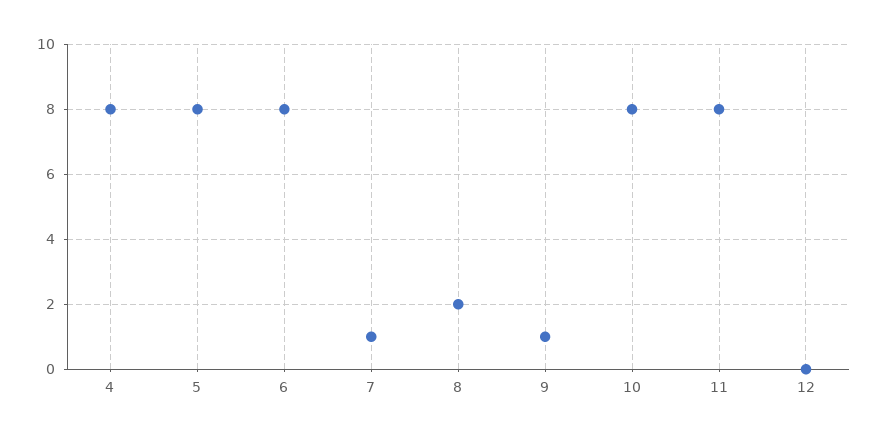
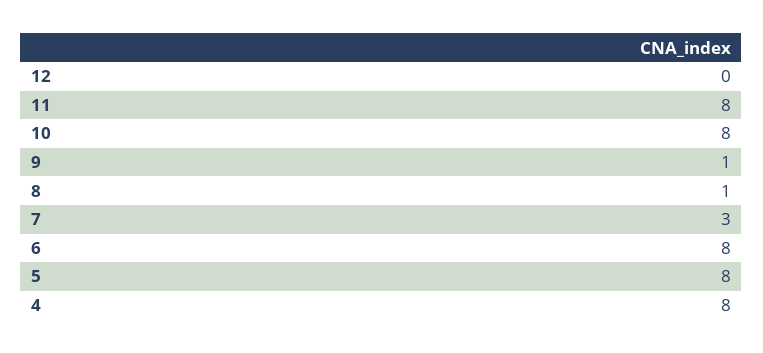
7: 1 -> 3
8: 2 -> 1

